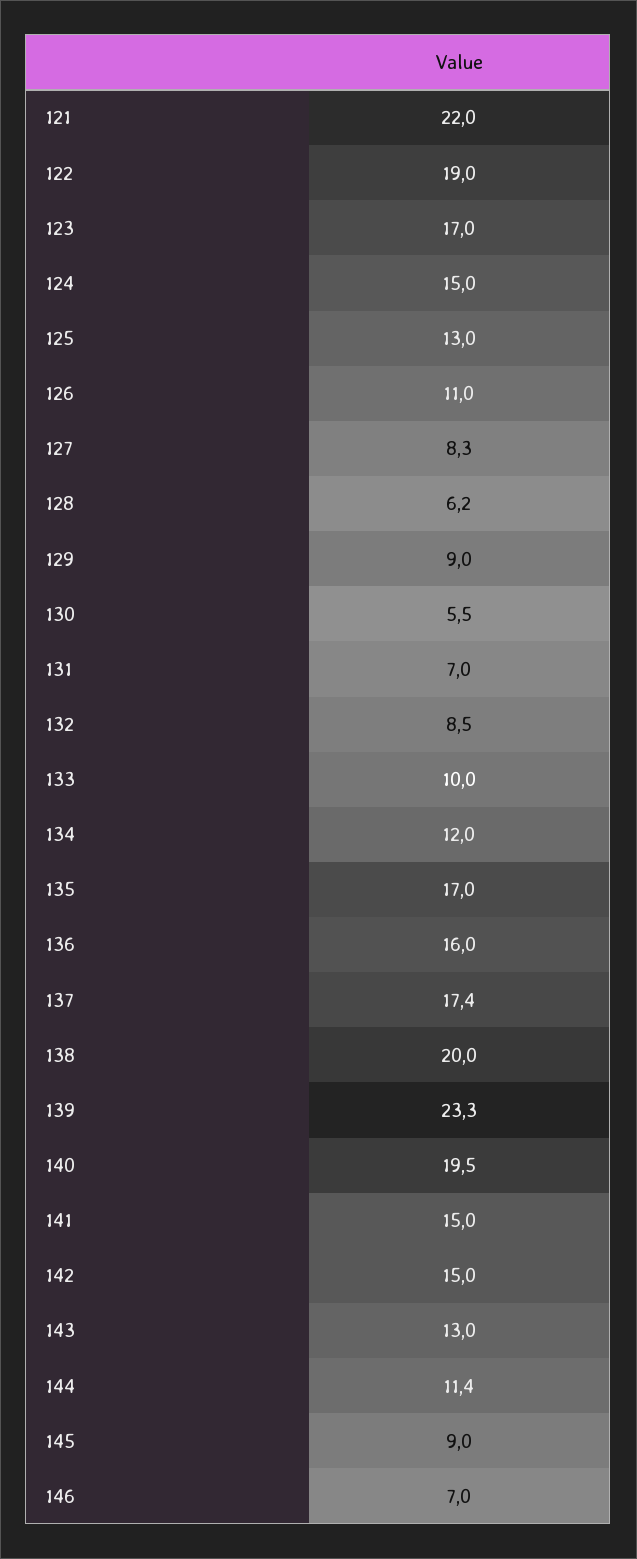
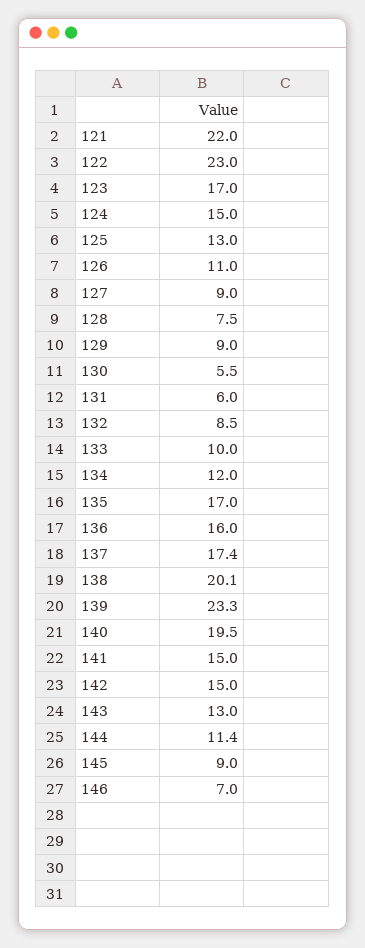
122: 19 -> 23
127: 8.3 -> 9
128: 6.2 -> 7.5
131: 7 -> 6
138: 20 -> 20.1

